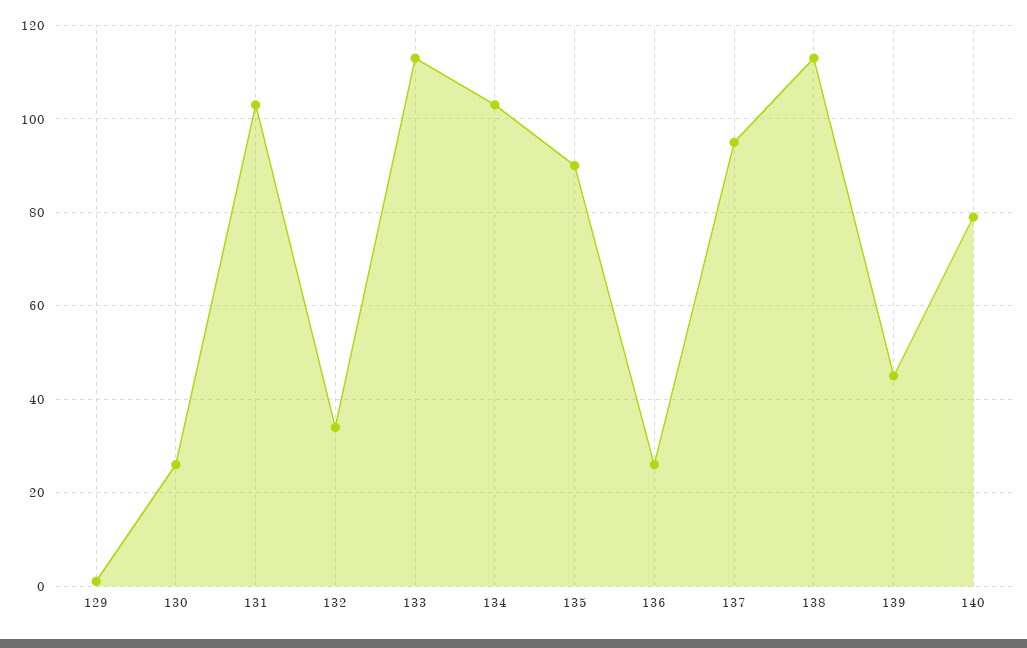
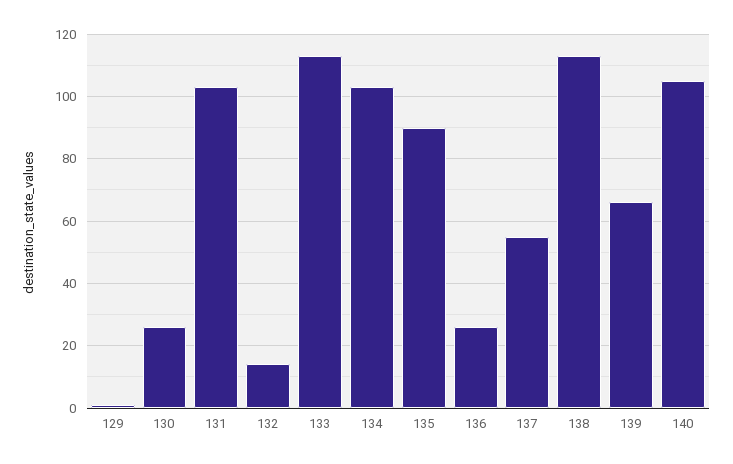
132: 35 -> 15
137: 95 -> 55
139: 45 -> 65
140: 80 -> 105

